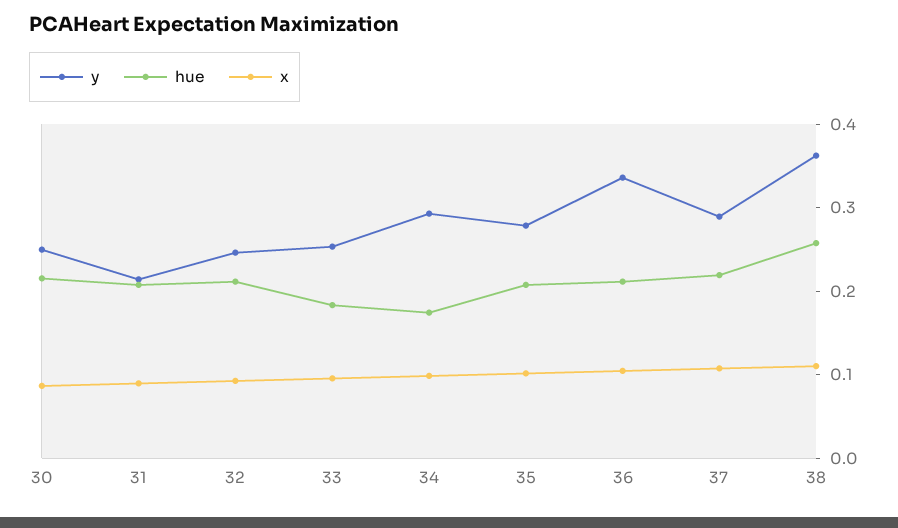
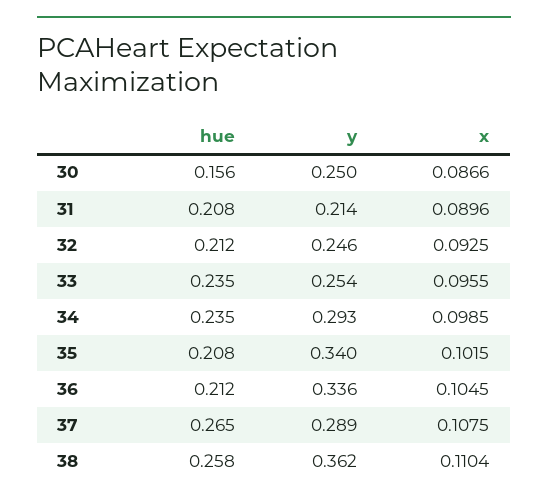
hue, 30: 0.22 -> 0.156
hue, 33: 0.18 -> 0.235
hue, 34: 0.18 -> 0.235
y, 35: 0.28 -> 0.34
hue, 37: 0.22 -> 0.265

